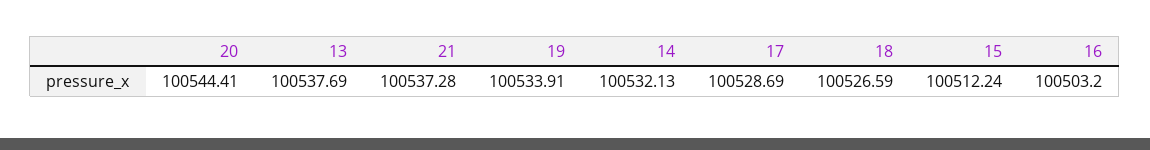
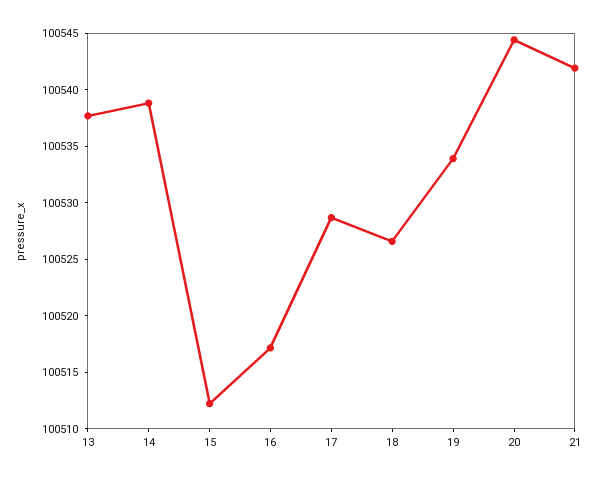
21: 100537.28 -> 100542
14: 100532.13 -> 100539
16: 100503.2 -> 100517

